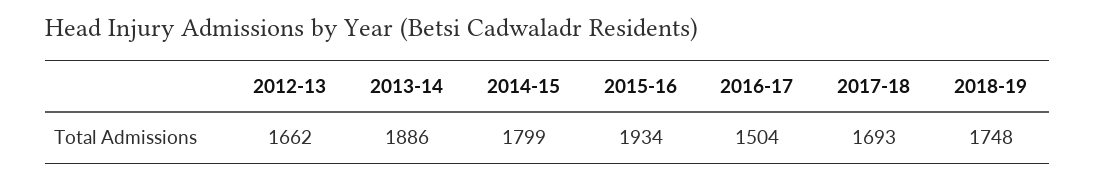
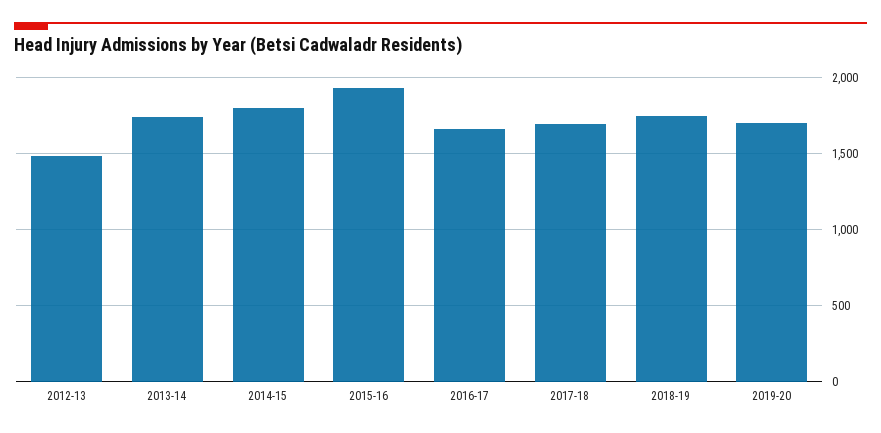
2012-13: 1662 -> 1500
2013-14: 1886 -> 1750
2016-17: 1504 -> 1650
2019-20: none -> 1700

